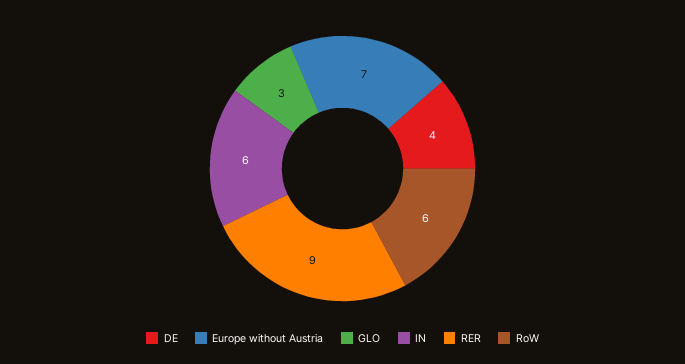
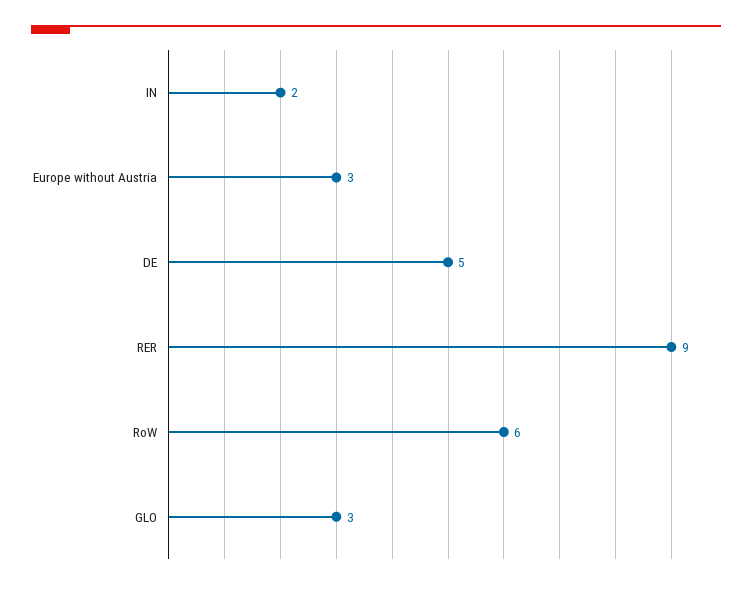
DE: 4 -> 5
Europe without Austria: 7 -> 3
IN: 6 -> 2

